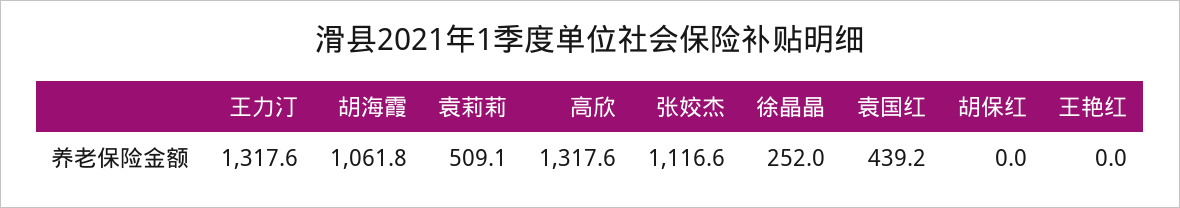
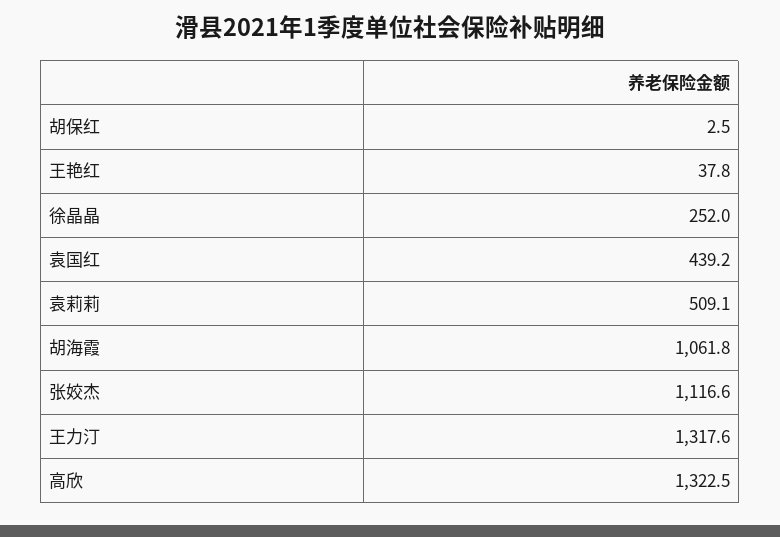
高欣: 1317.6 -> 1322.5
胡保红: 0 -> 2.5
王艳红: 0 -> 37.8

